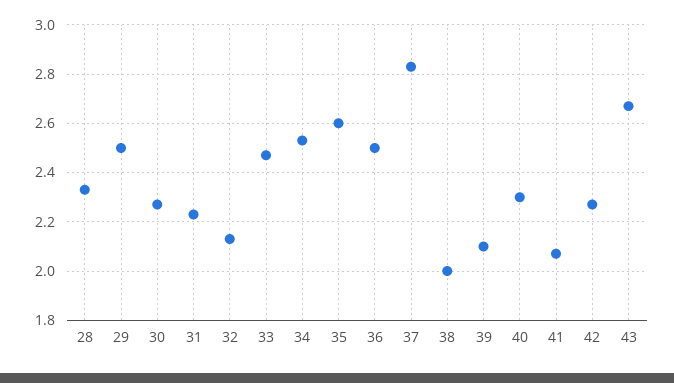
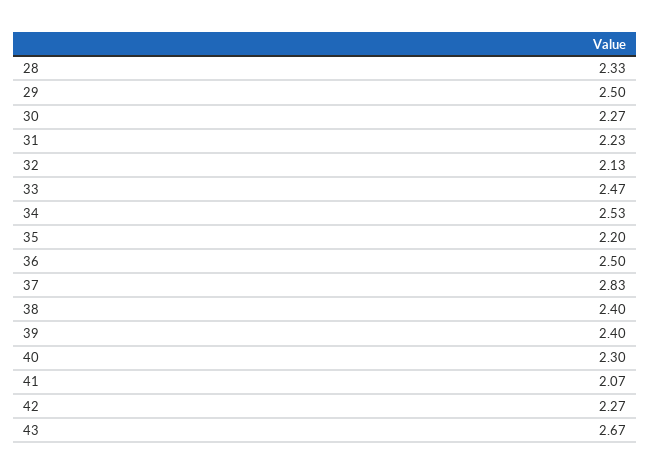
35: 2.6 -> 2.2
38: 2 -> 2.4
39: 2.1 -> 2.4

